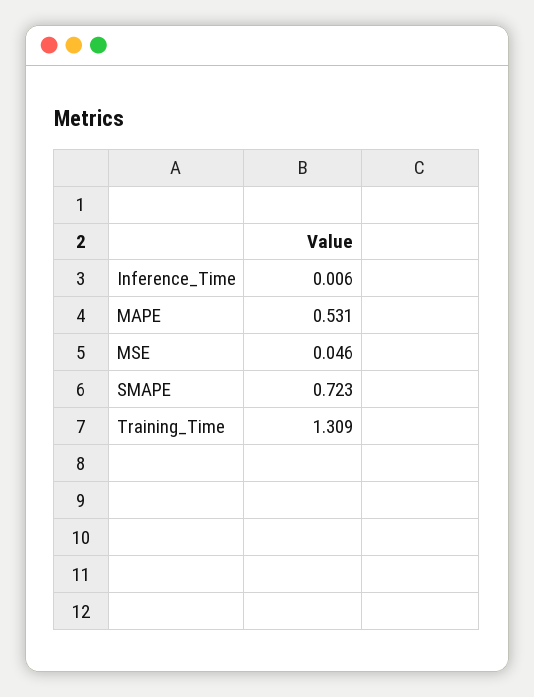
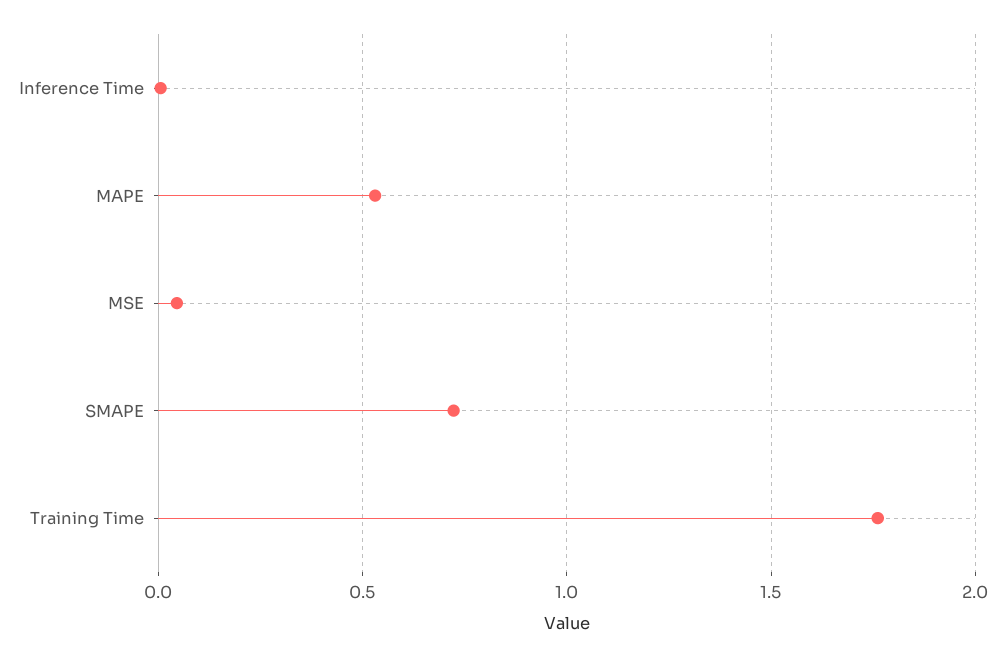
Training_Time: 1.309 -> 1.75

